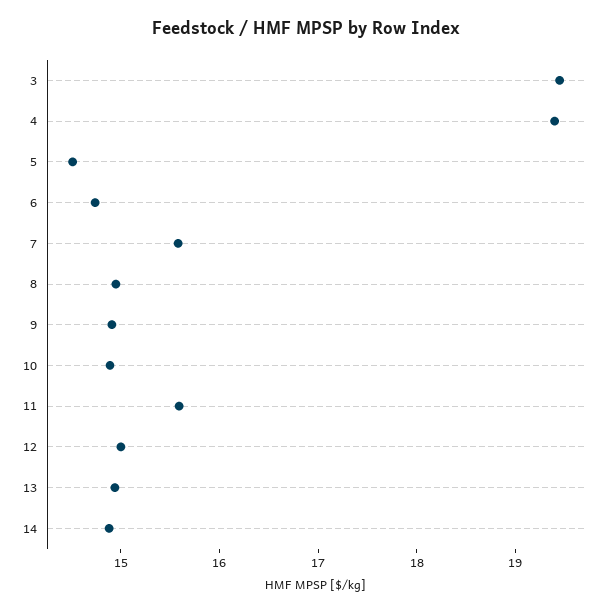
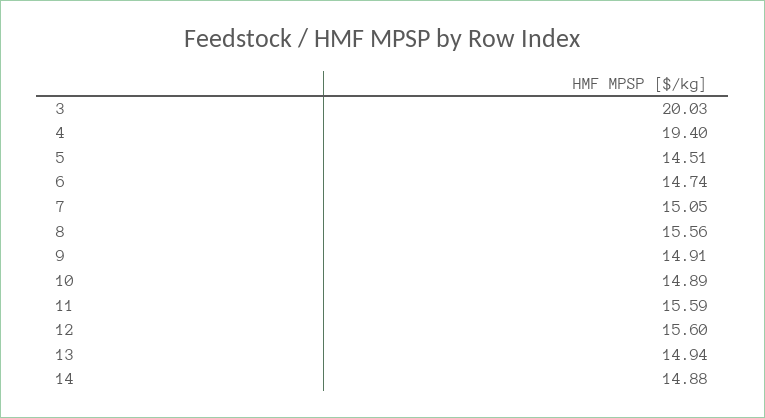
3: 19.4 -> 20.03
7: 15.6 -> 15.05
8: 15 -> 15.56
12: 15 -> 15.6

